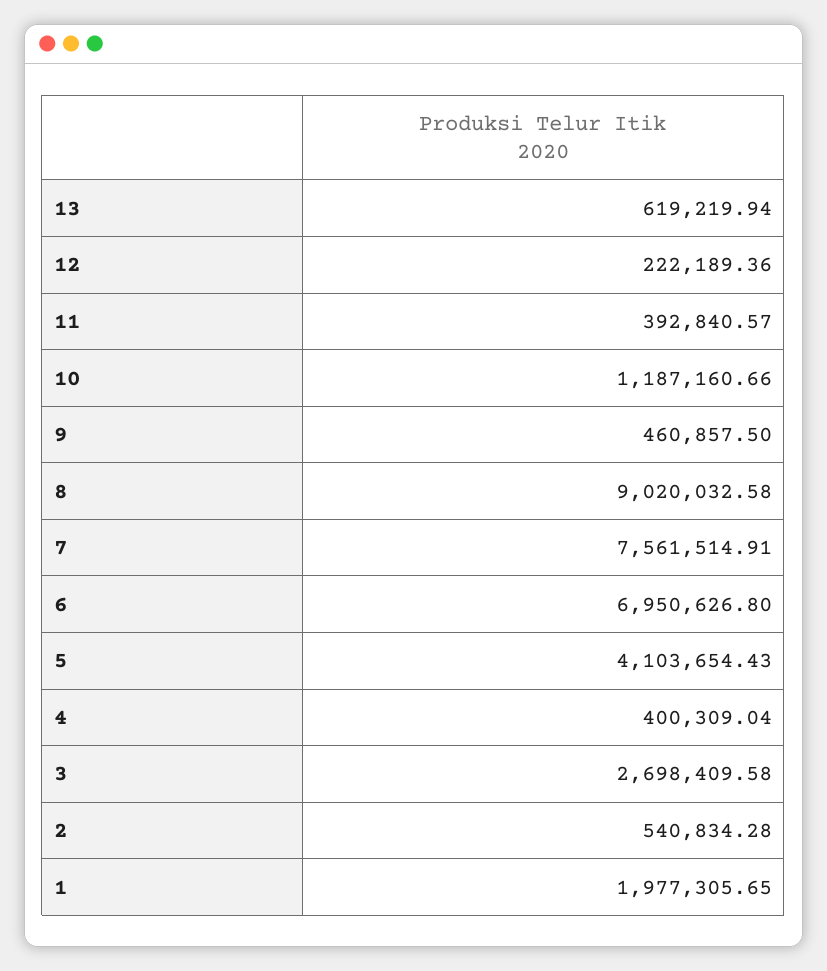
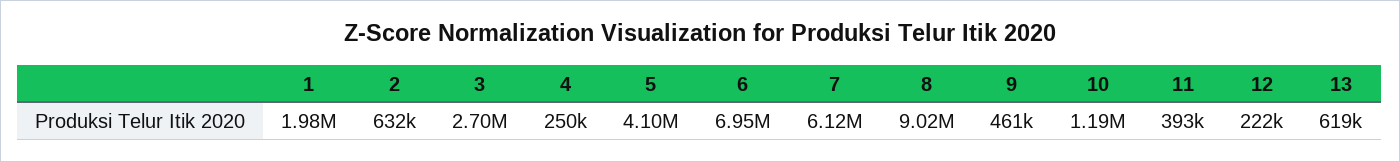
7: 7561514.91 -> 6120000
4: 400309.04 -> 250000
2: 540834.28 -> 632000

